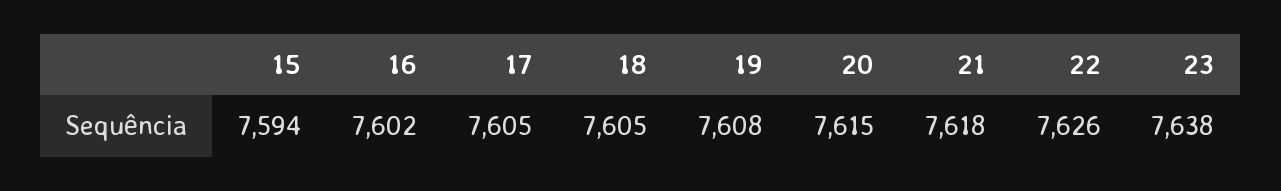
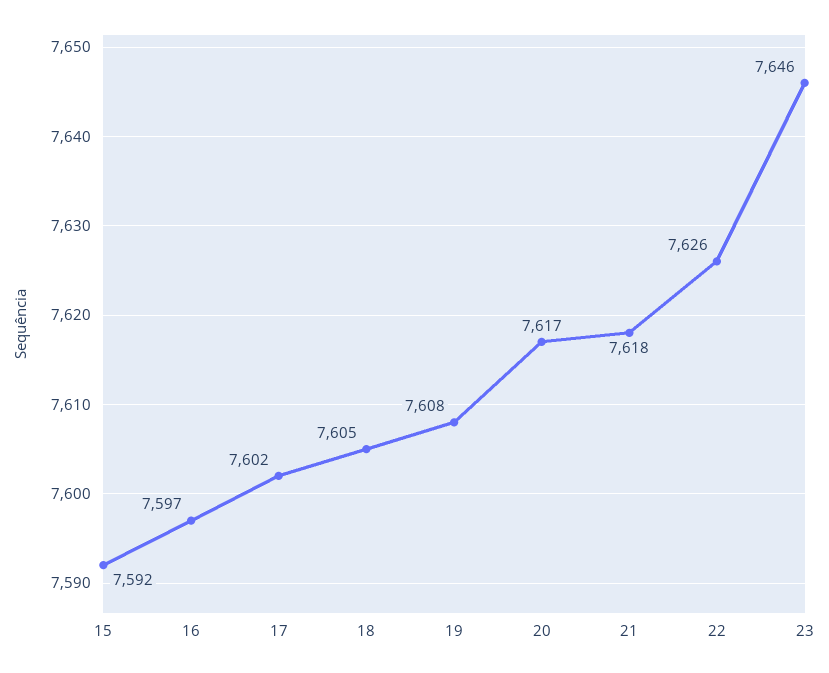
15: 7594 -> 7592
16: 7602 -> 7597
17: 7605 -> 7602
20: 7615 -> 7617
23: 7638 -> 7646

